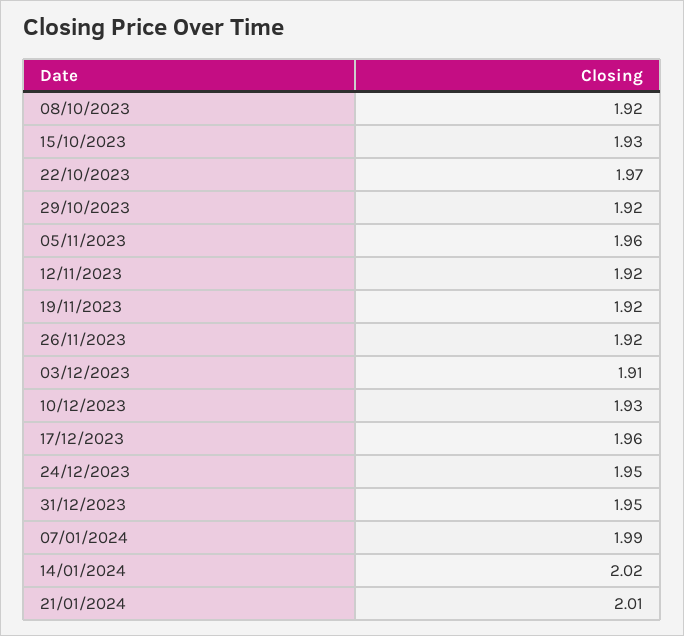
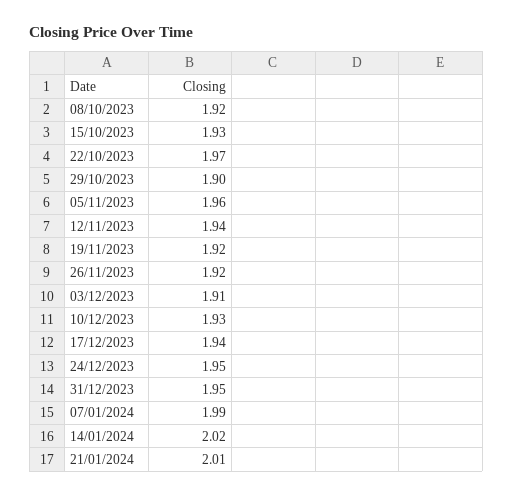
29/10/2023: 1.92 -> 1.9
12/11/2023: 1.92 -> 1.94
17/12/2023: 1.96 -> 1.94

